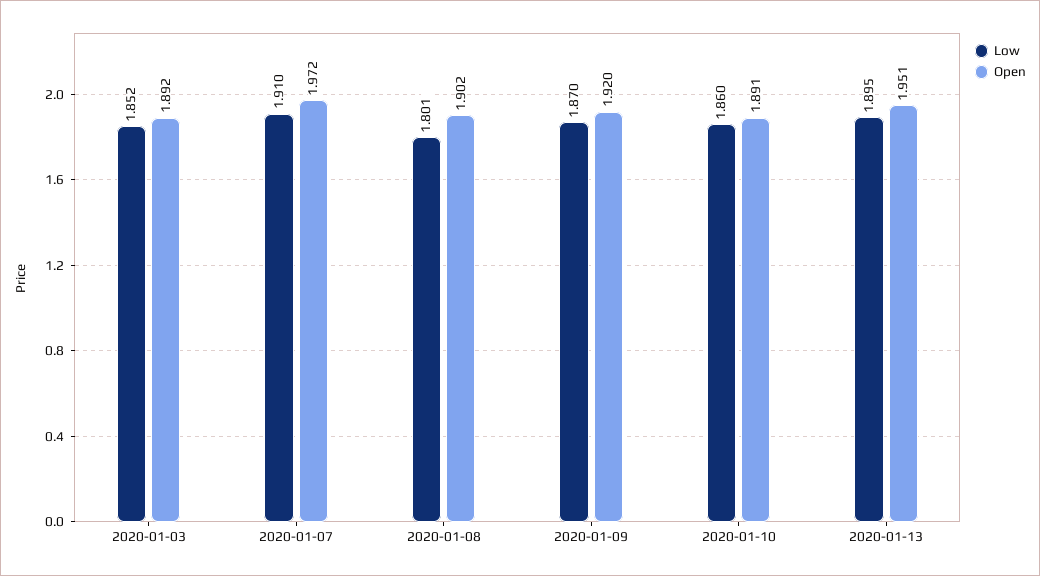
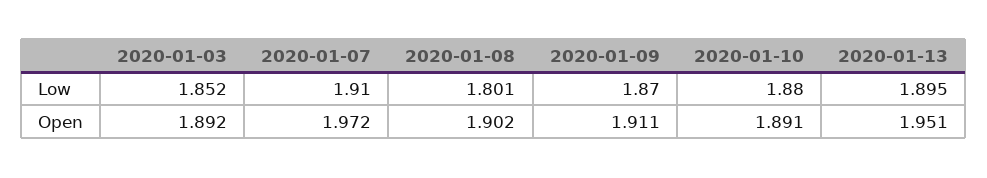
Open, 2020-01-09: 1.92 -> 1.911
Low, 2020-01-10: 1.86 -> 1.88

